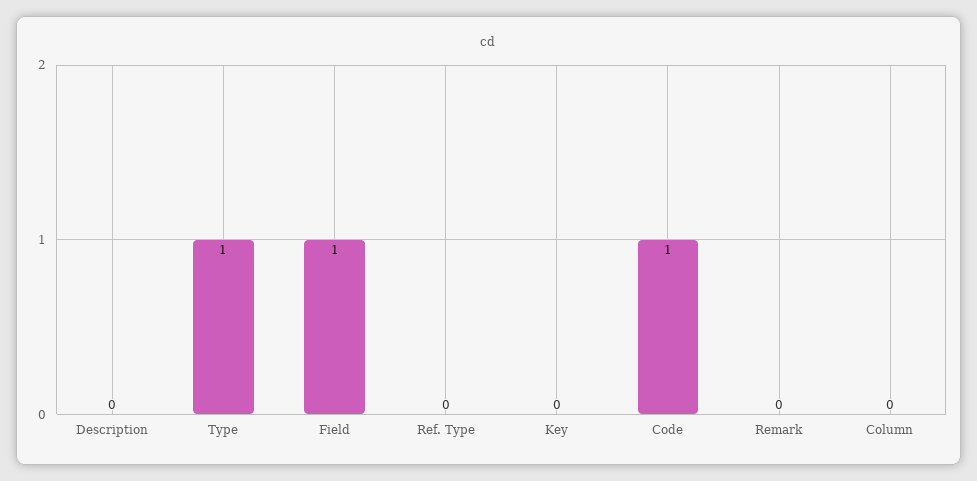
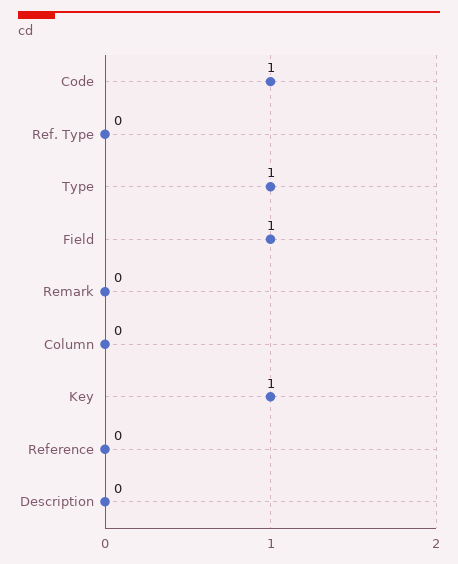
Key: 0 -> 1
Reference: none -> 0

